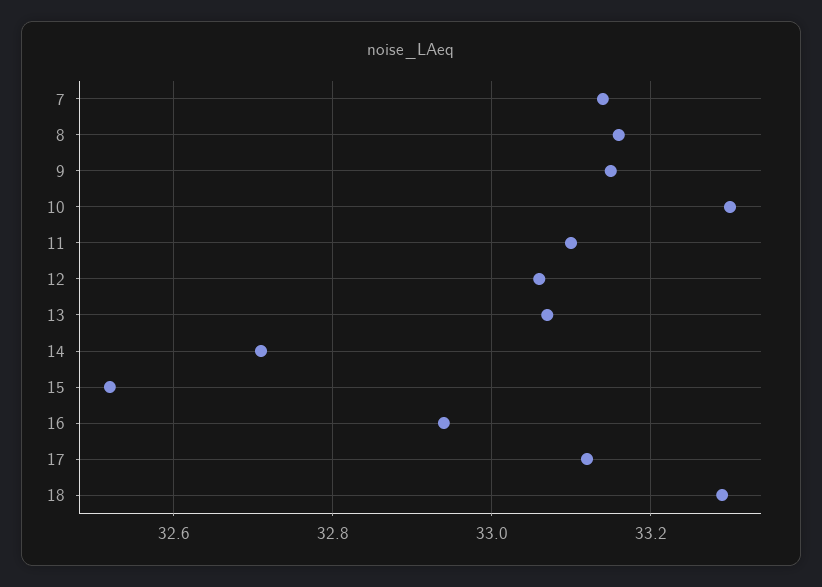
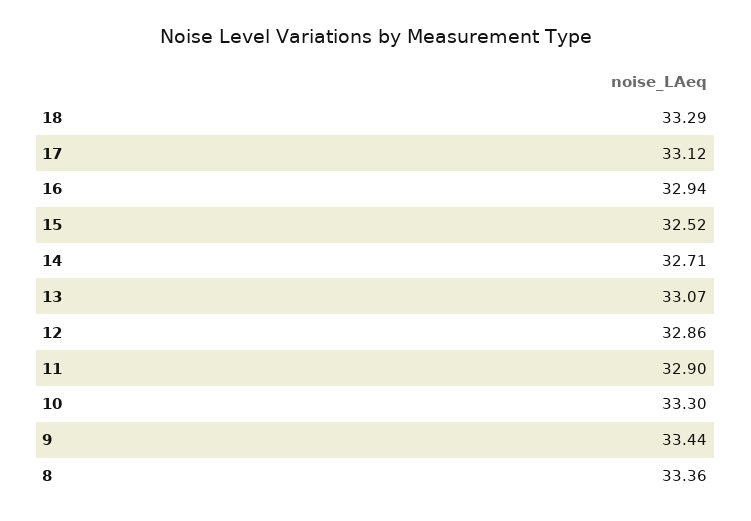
7: 33.15 -> none
8: 33.15 -> 33.36
9: 33.15 -> 33.44
11: 33.1 -> 32.9
12: 33.05 -> 32.86

